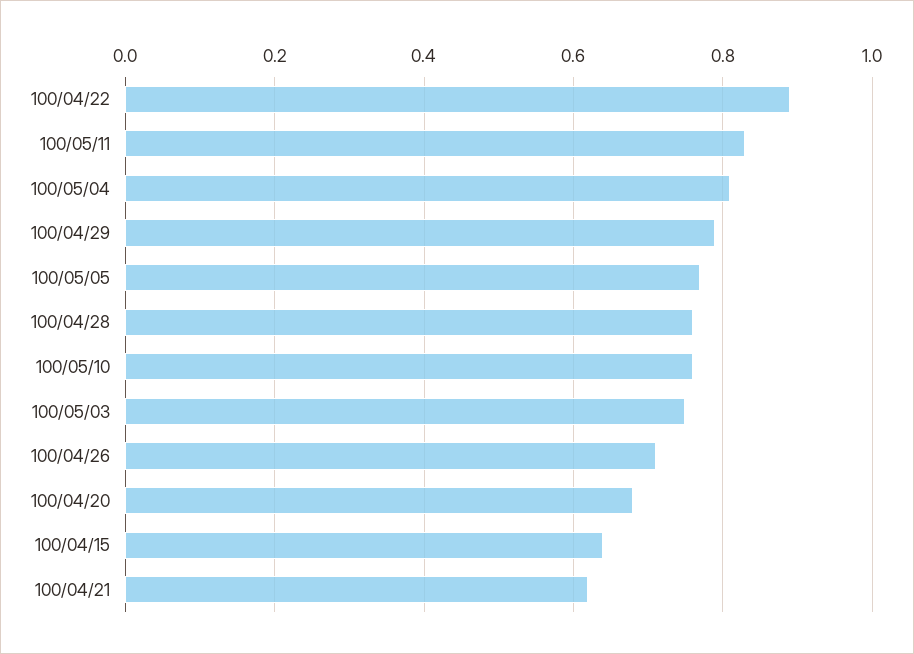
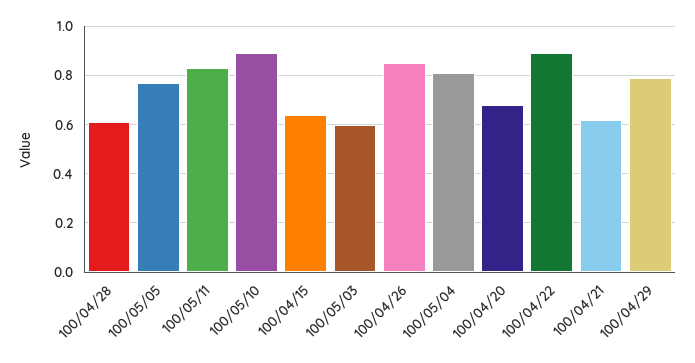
100/04/28: 0.75 -> 0.6
100/05/10: 0.75 -> 0.9
100/05/03: 0.75 -> 0.6
100/04/26: 0.7 -> 0.85

